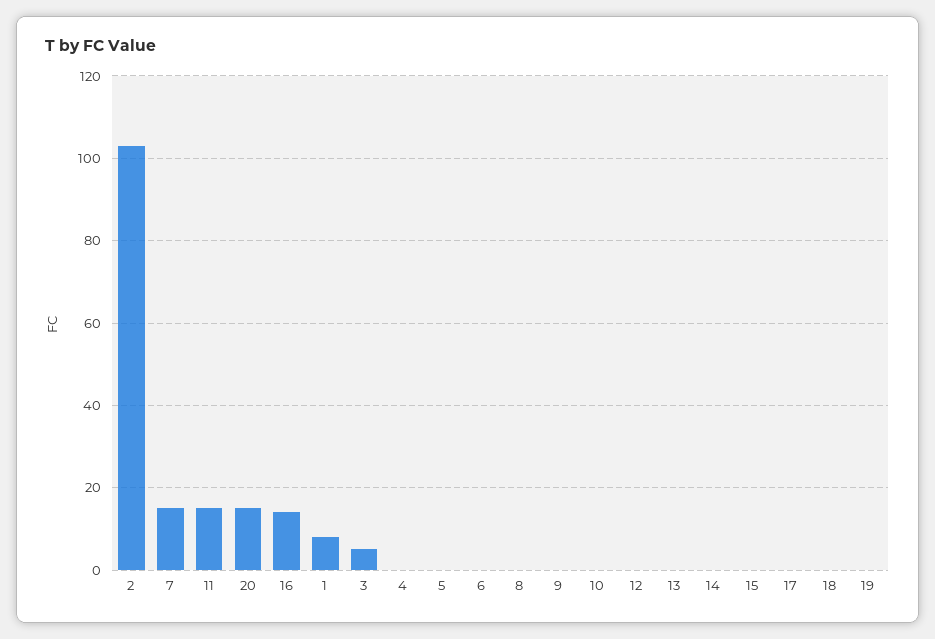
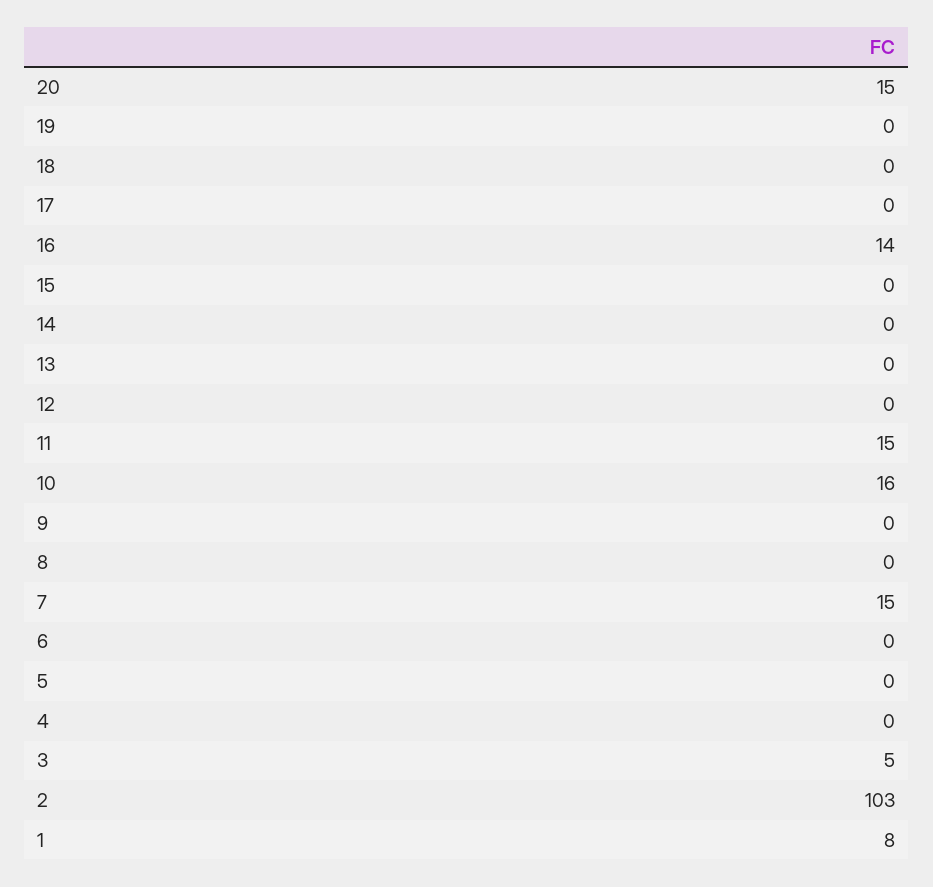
10: 0 -> 16

